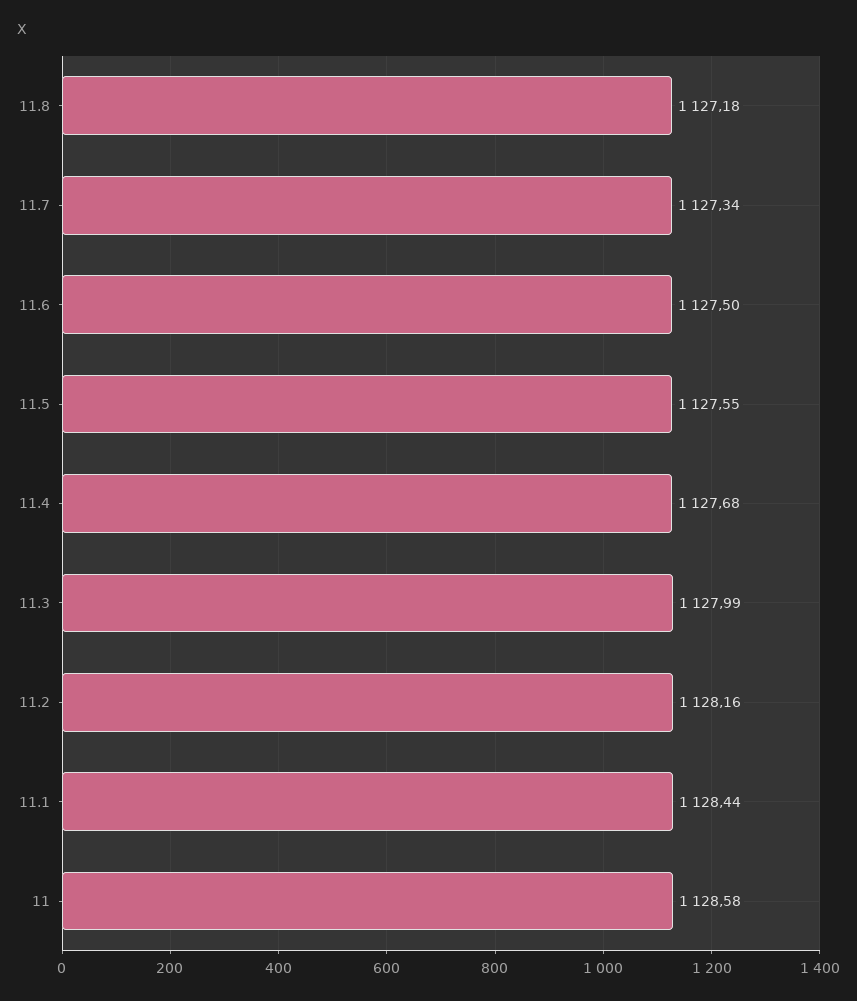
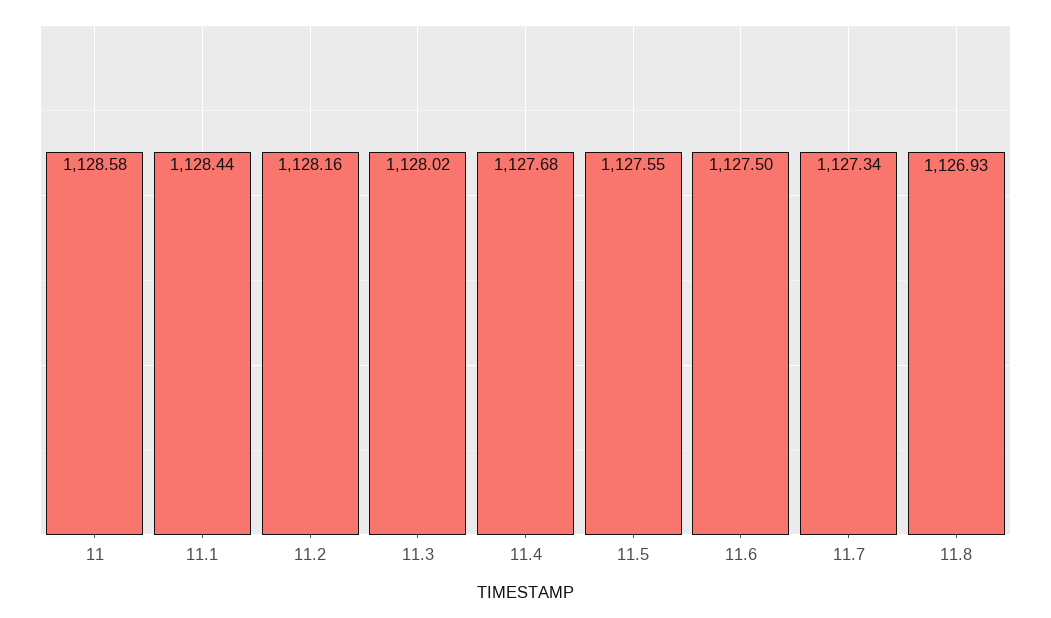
11.8: 1127.18 -> 1126.93
11.3: 1127.99 -> 1128.02

